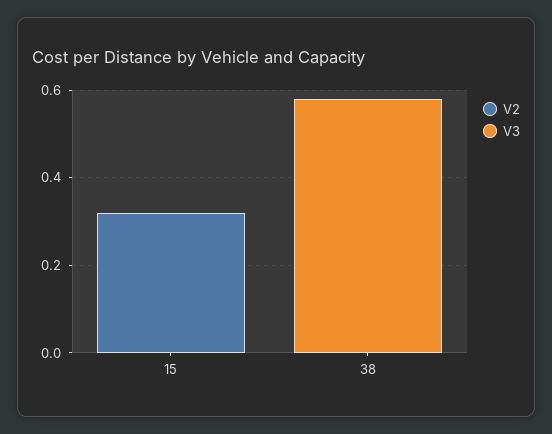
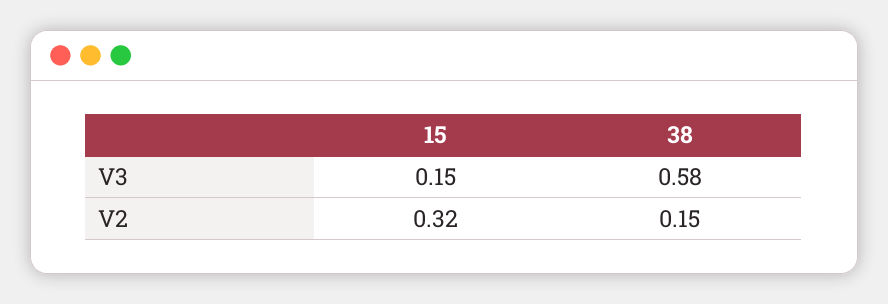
V3, 15: 0 -> 0.15
V2, 38: 0 -> 0.15

